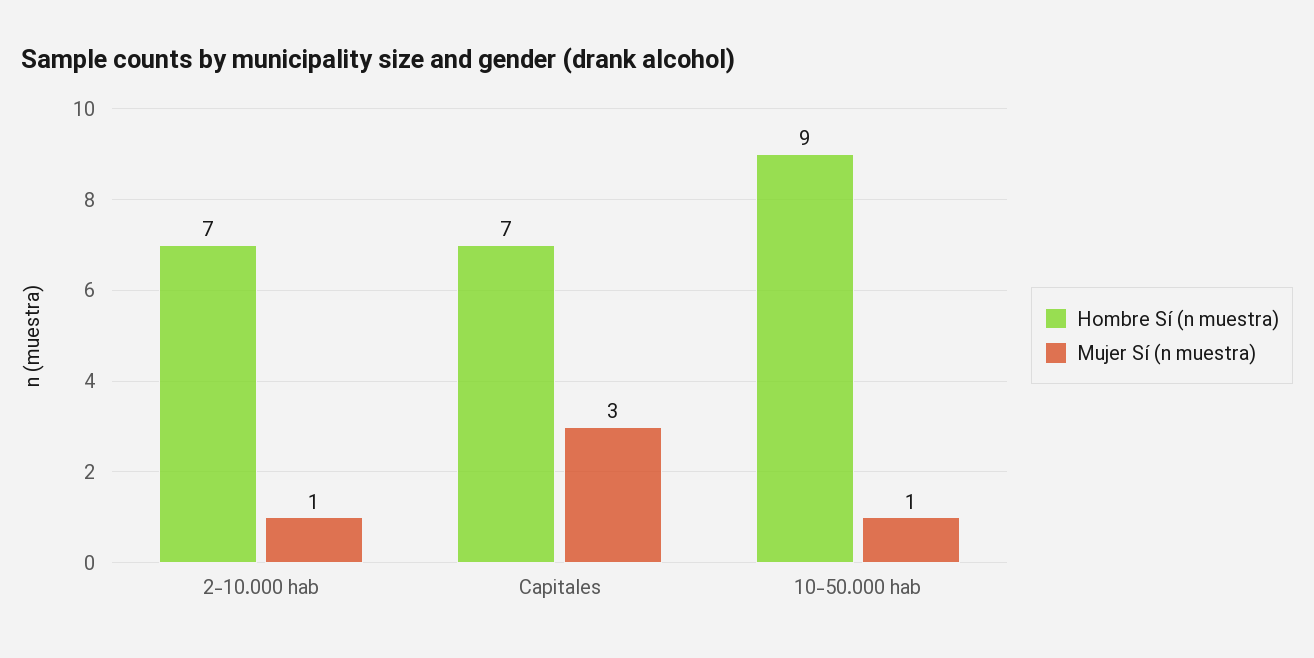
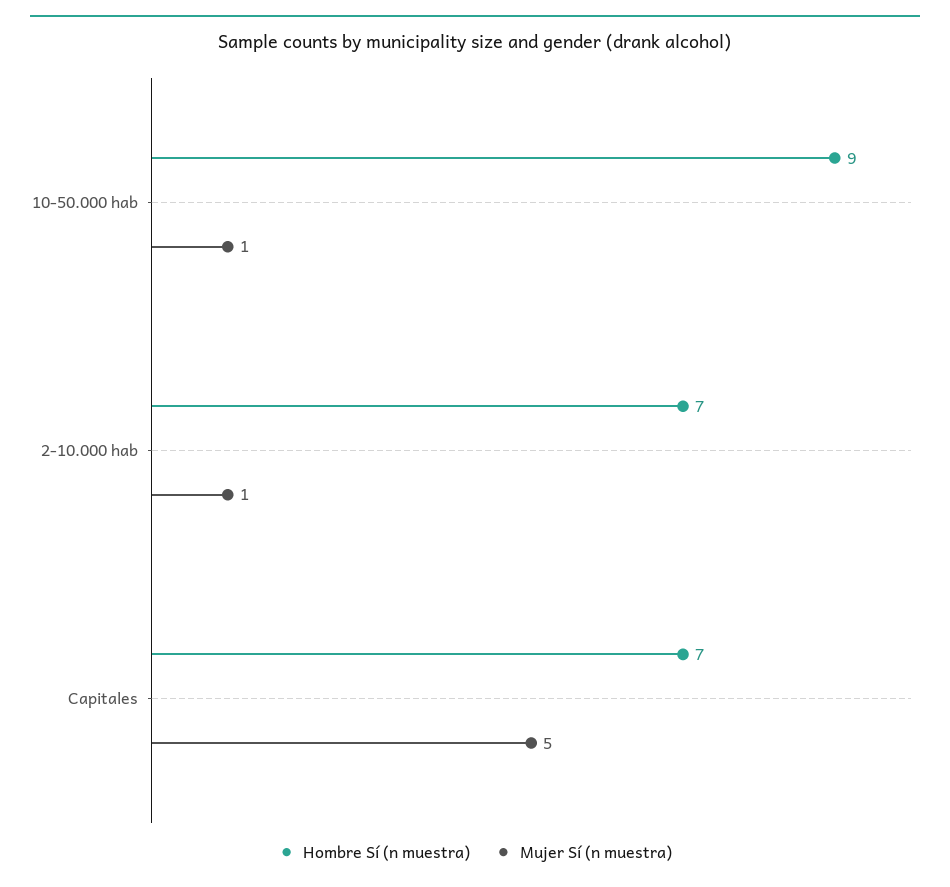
Mujer Sí (n muestra), Capitales: 3 -> 5

